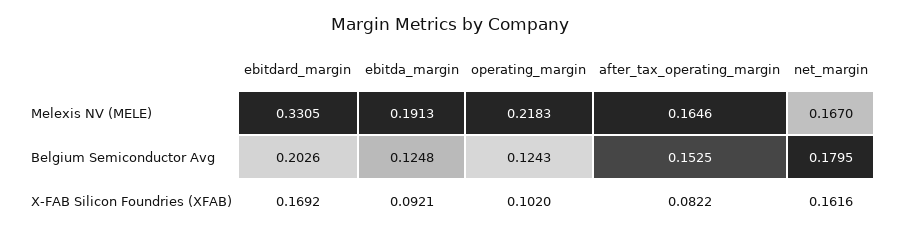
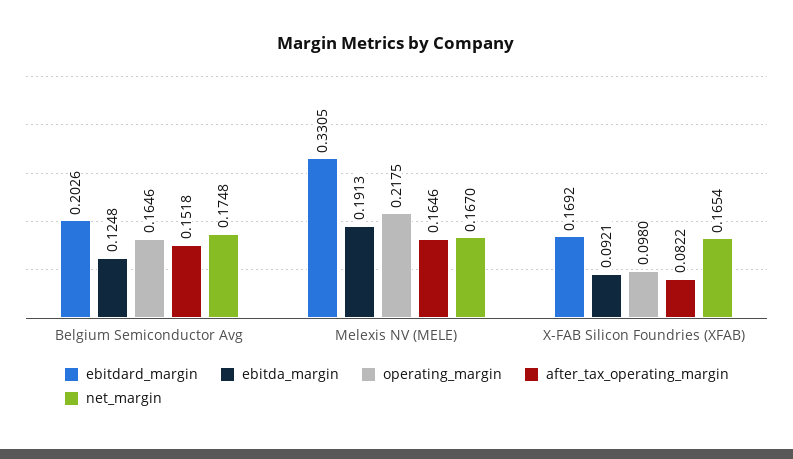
operating_margin, Melexis NV (MELE): 0.2183 -> 0.2175
operating_margin, Belgium Semiconductor Avg: 0.1243 -> 0.1646
after_tax_operating_margin, Belgium Semiconductor Avg: 0.1525 -> 0.1518
net_margin, Belgium Semiconductor Avg: 0.1795 -> 0.1748
operating_margin, X-FAB Silicon Foundries (XFAB): 0.102 -> 0.098
net_margin, X-FAB Silicon Foundries (XFAB): 0.1616 -> 0.1654

